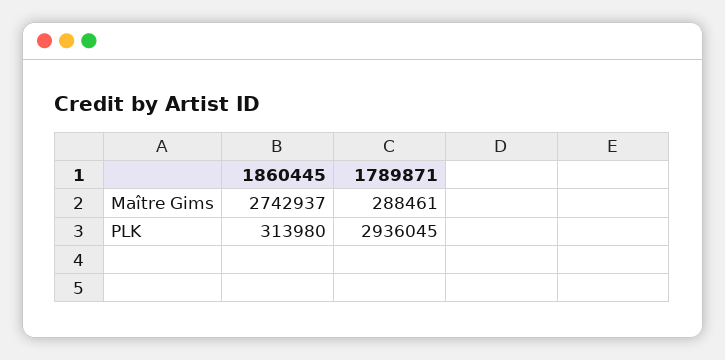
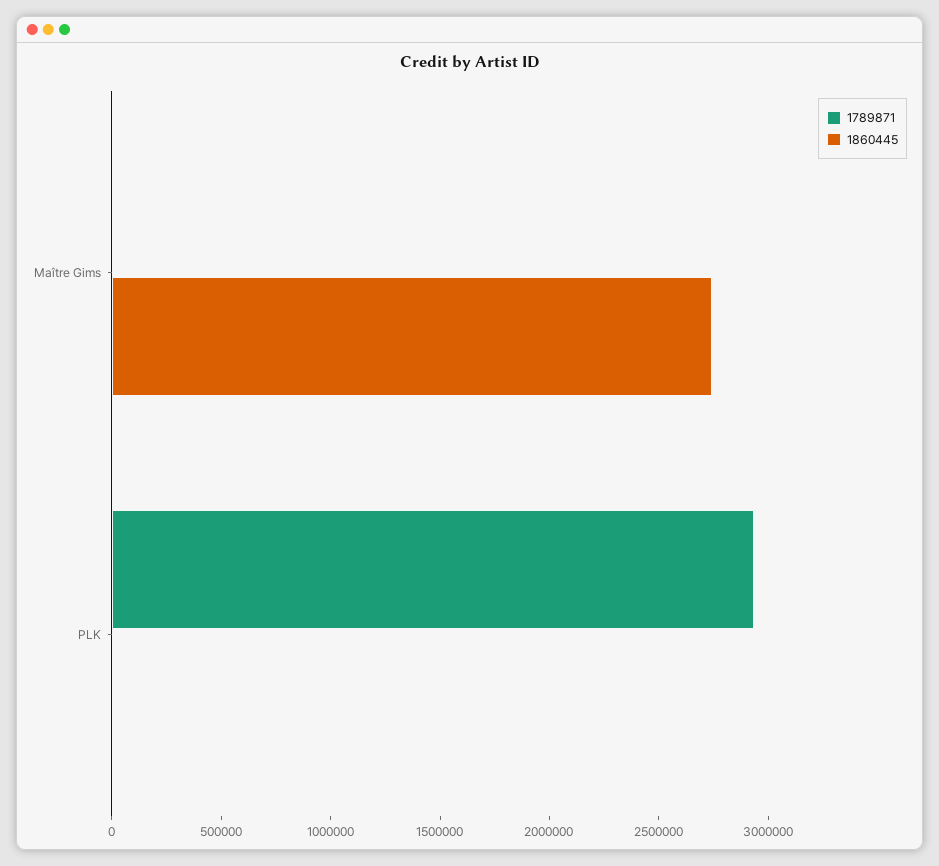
1789871, Maître Gims: 288461 -> 0
1860445, PLK: 313980 -> 0

